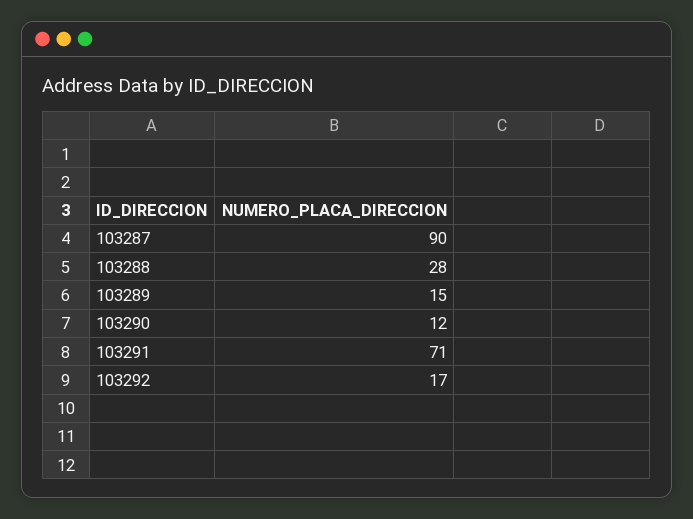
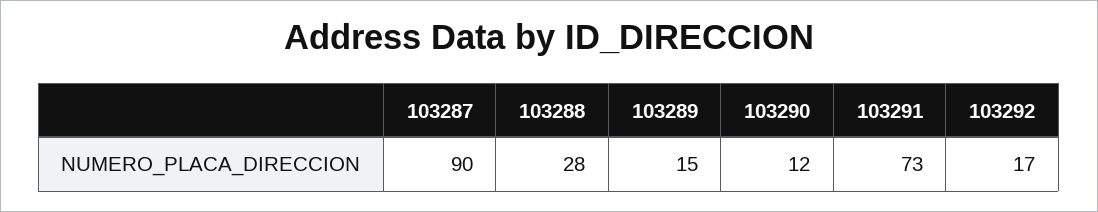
103291: 71 -> 73

